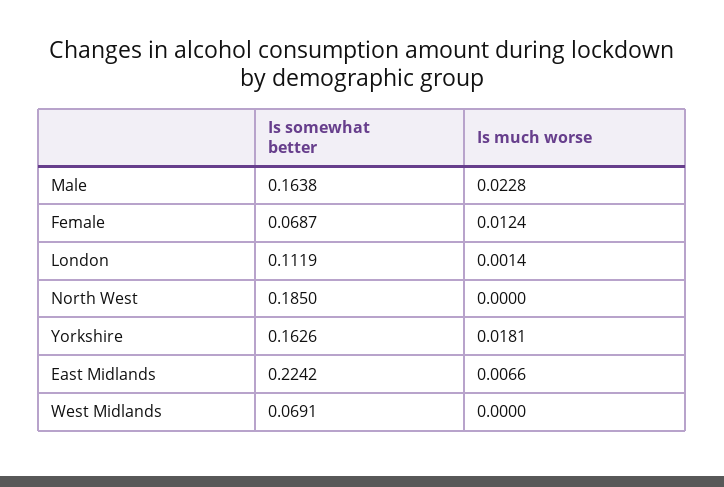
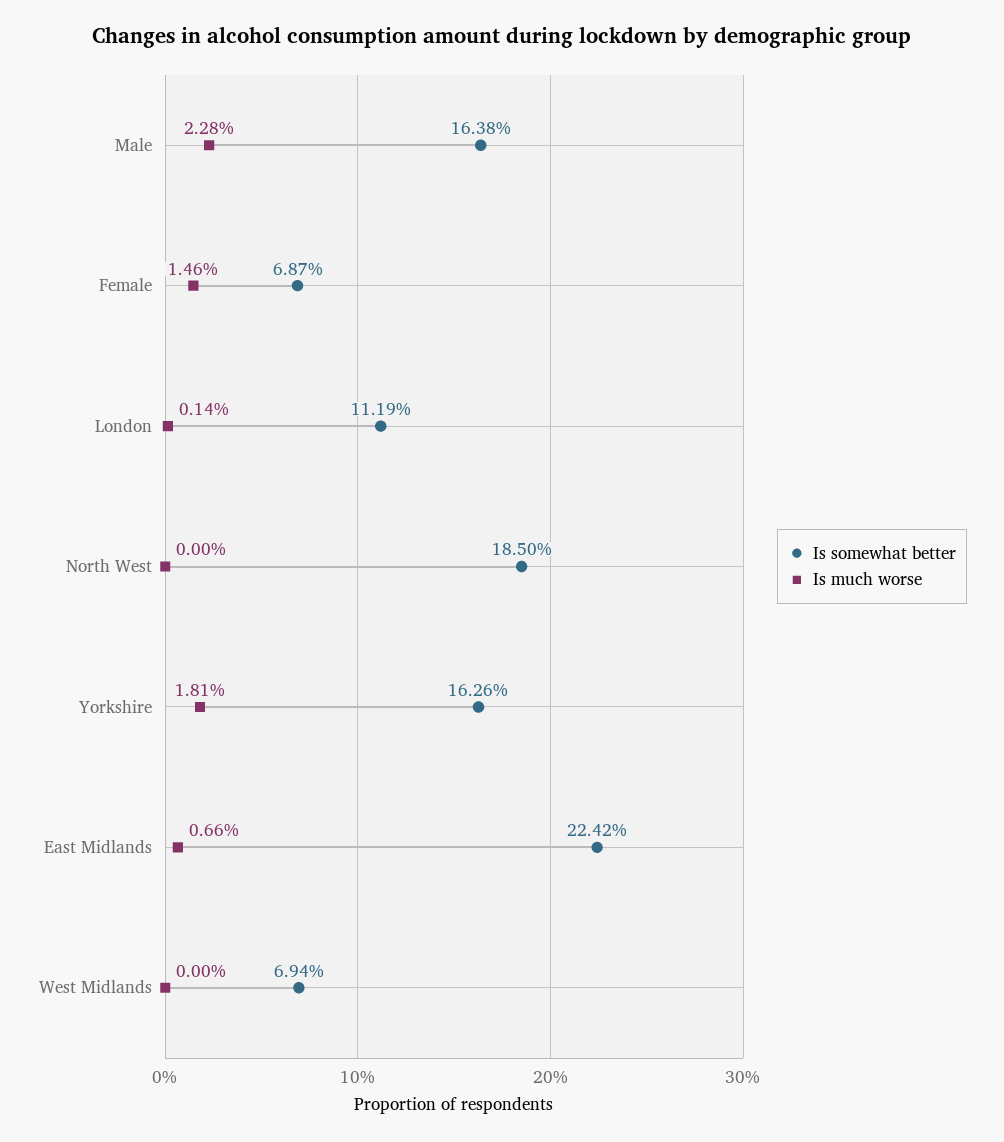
Is much worse, Female: 0.0124 -> 0.0146
Is somewhat better, West Midlands: 0.0691 -> 0.0694

